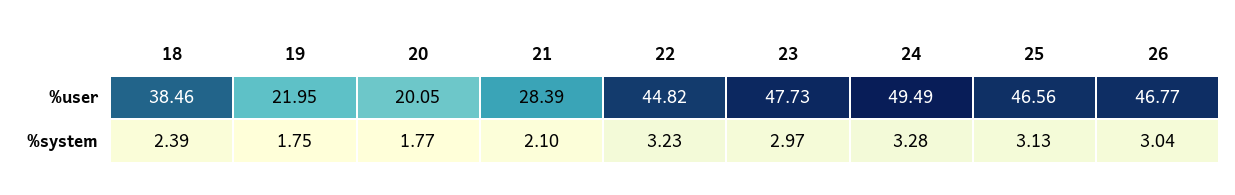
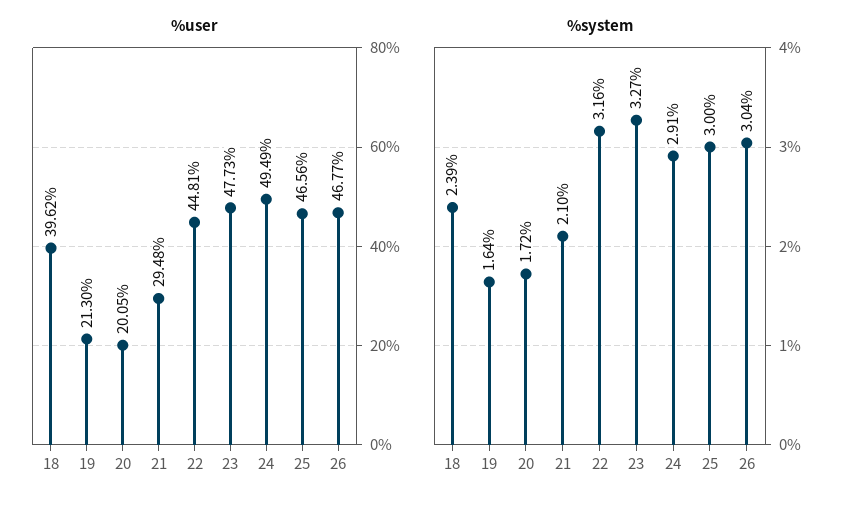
%user, 18: 38.46 -> 39.62
%user, 19: 21.95 -> 21.3
%user, 21: 28.39 -> 29.48
%user, 22: 44.82 -> 44.81
%system, 19: 1.75 -> 1.64
%system, 20: 1.77 -> 1.72
%system, 22: 3.23 -> 3.16
%system, 23: 2.97 -> 3.27
%system, 24: 3.28 -> 2.91
%system, 25: 3.13 -> 3

